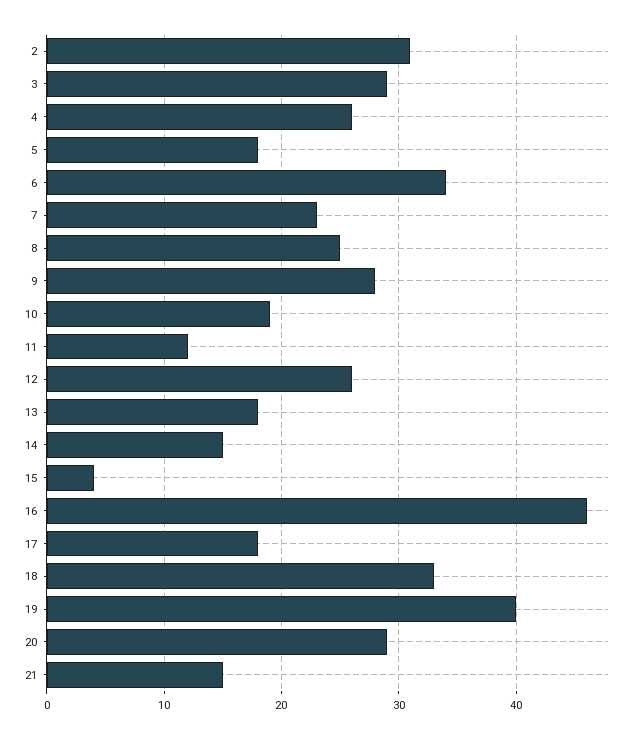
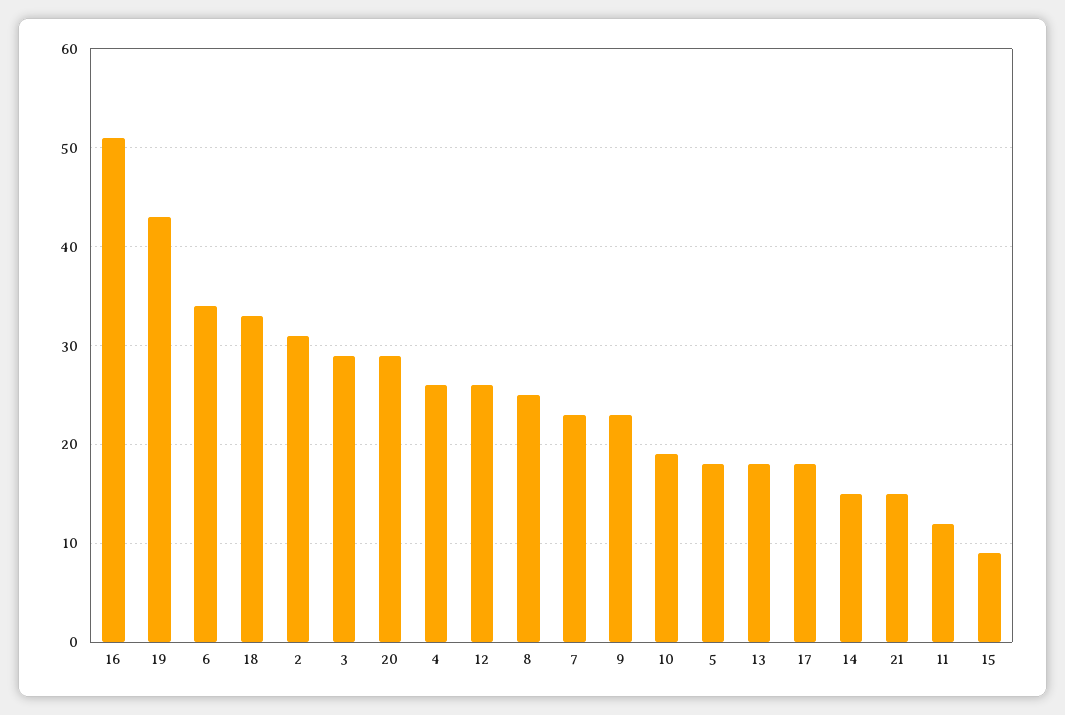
9: 28 -> 23
15: 4 -> 9
16: 46 -> 51
19: 40 -> 43

